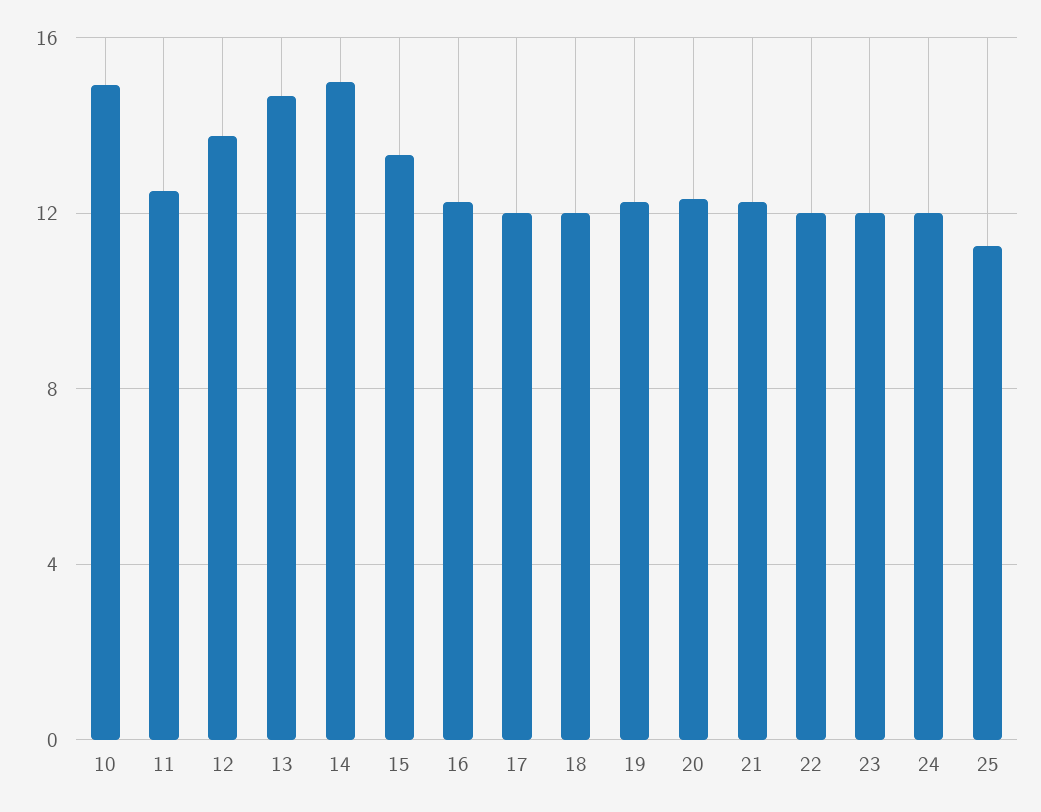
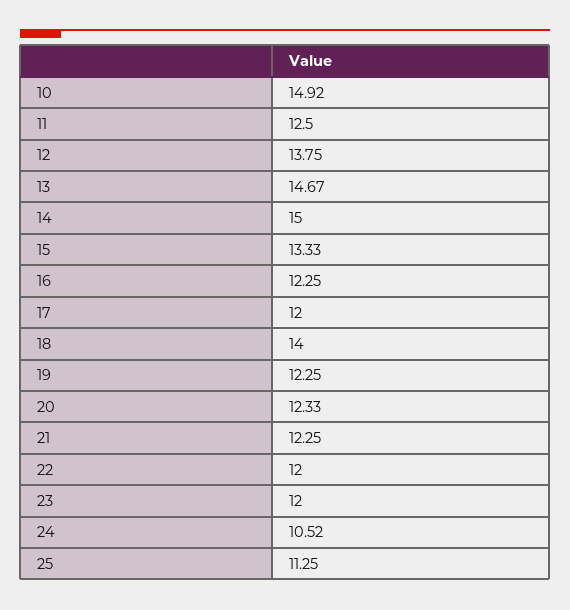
18: 12 -> 14
24: 12 -> 10.52

